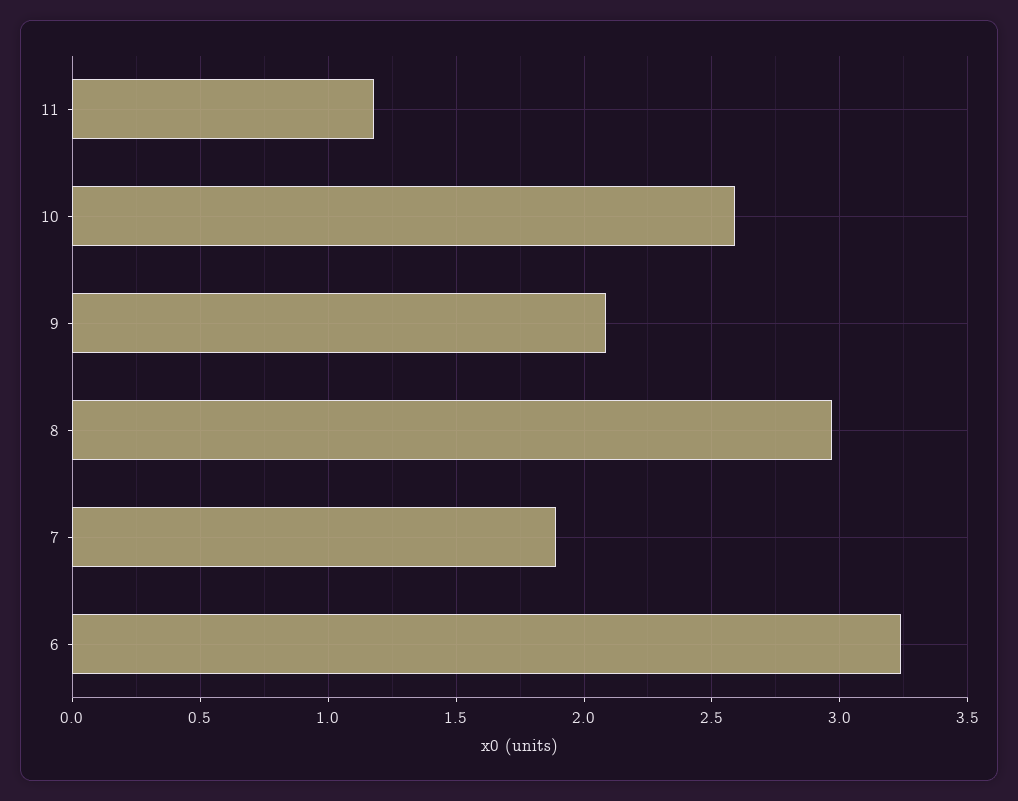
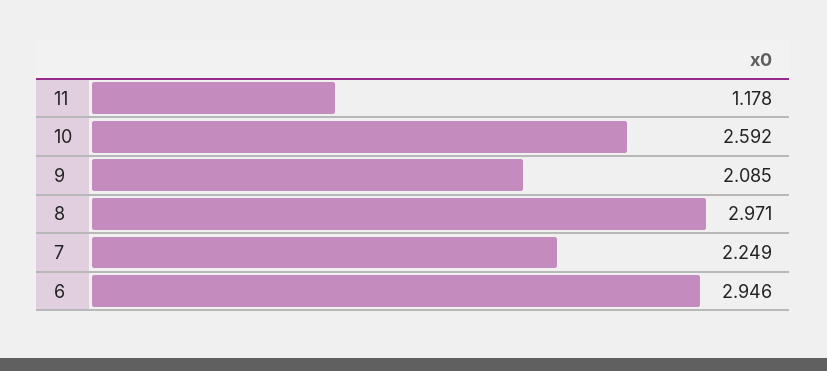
7: 1.9 -> 2.249
6: 3.25 -> 2.946

